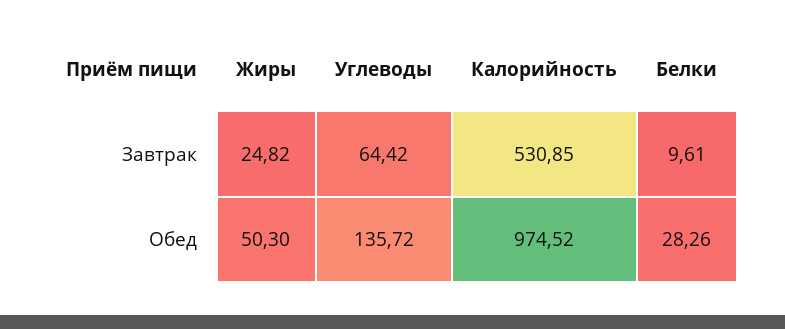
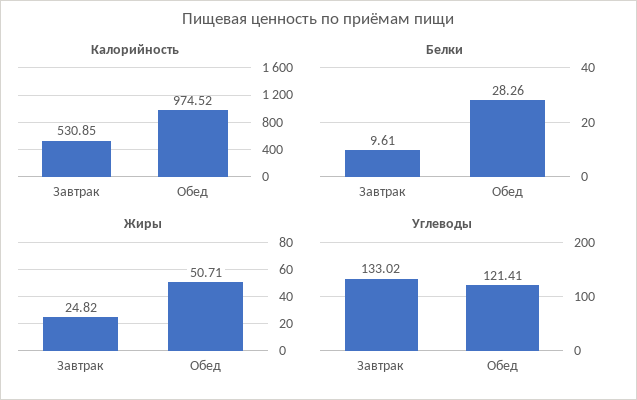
Углеводы, Завтрак: 64.42 -> 133.02
Жиры, Обед: 50.3 -> 50.71
Углеводы, Обед: 135.72 -> 121.41

